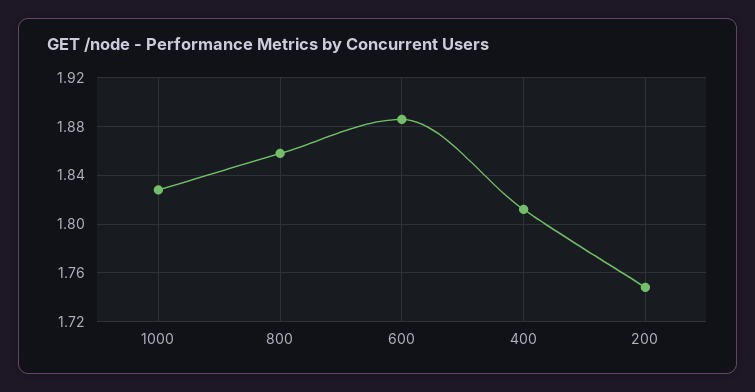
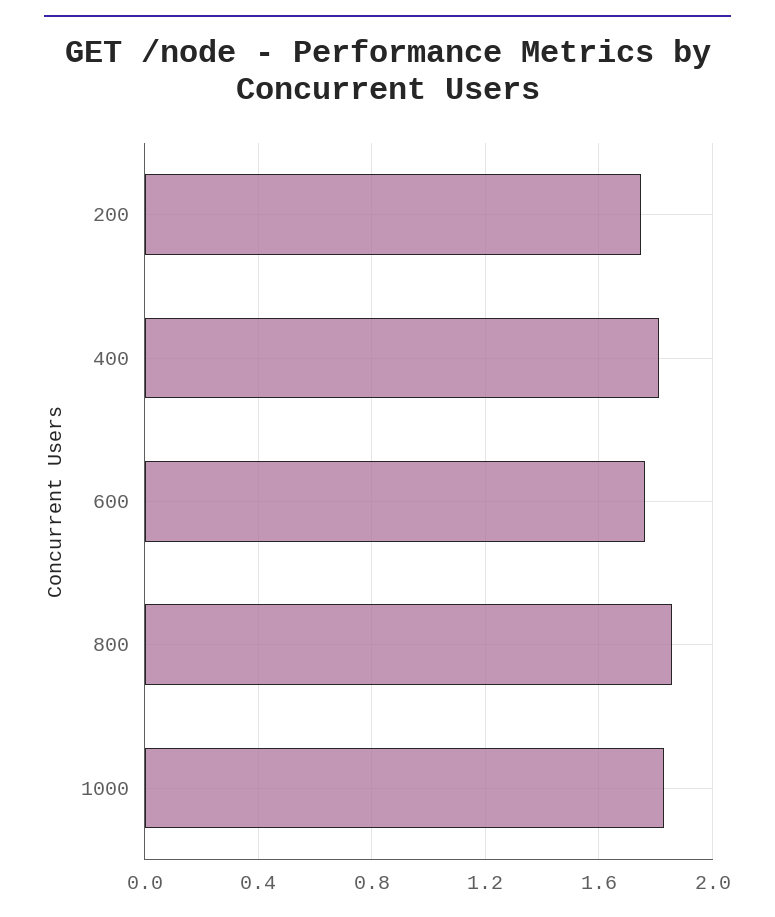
600: 1.885 -> 1.75

